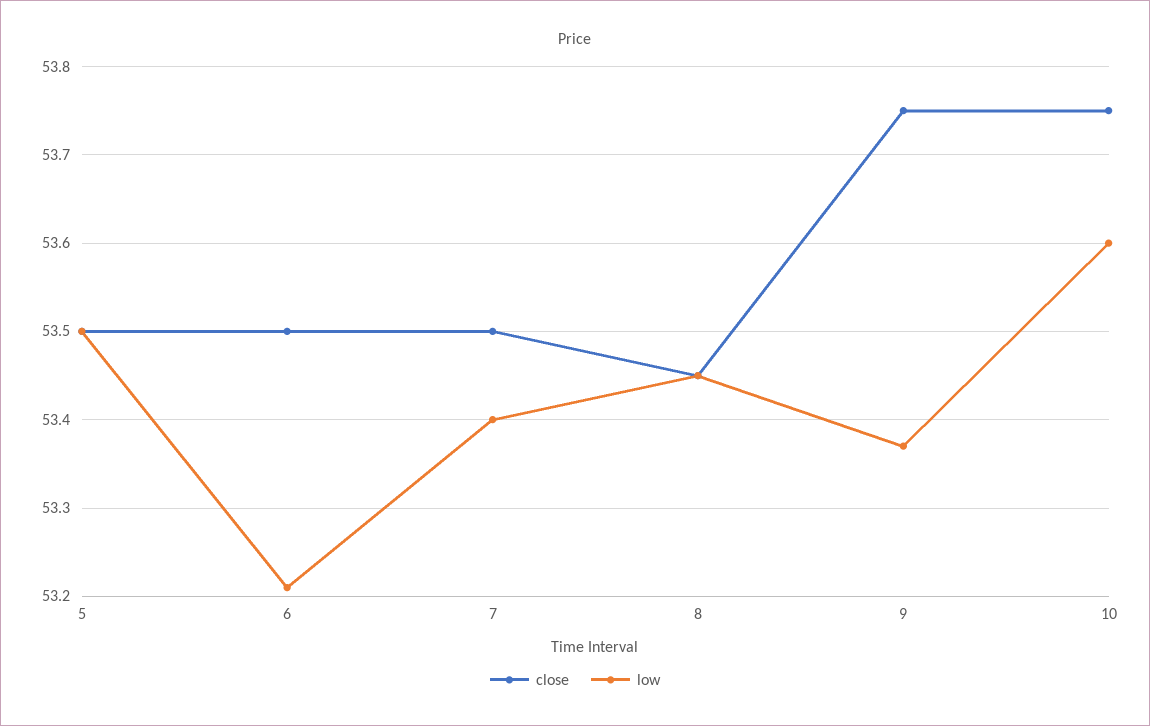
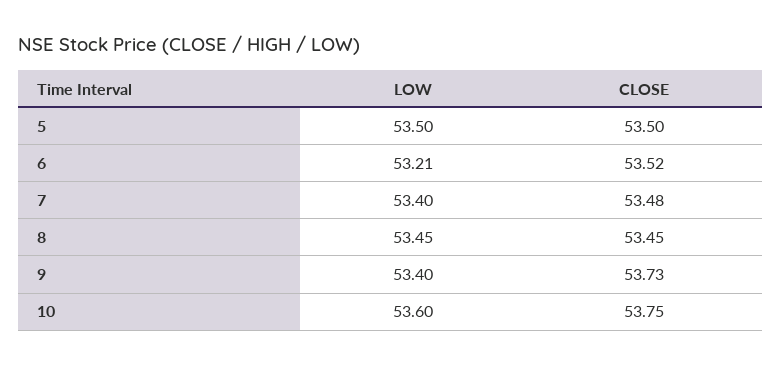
close, 6: 53.5 -> 53.52
close, 7: 53.5 -> 53.48
close, 9: 53.75 -> 53.73
low, 9: 53.37 -> 53.4

